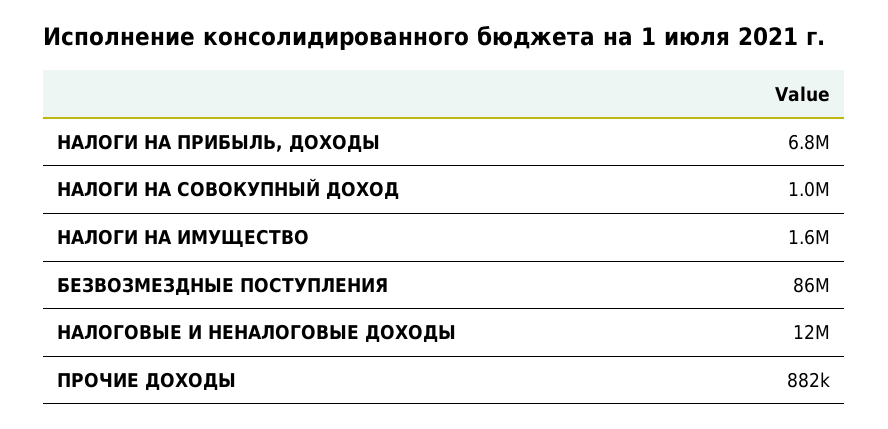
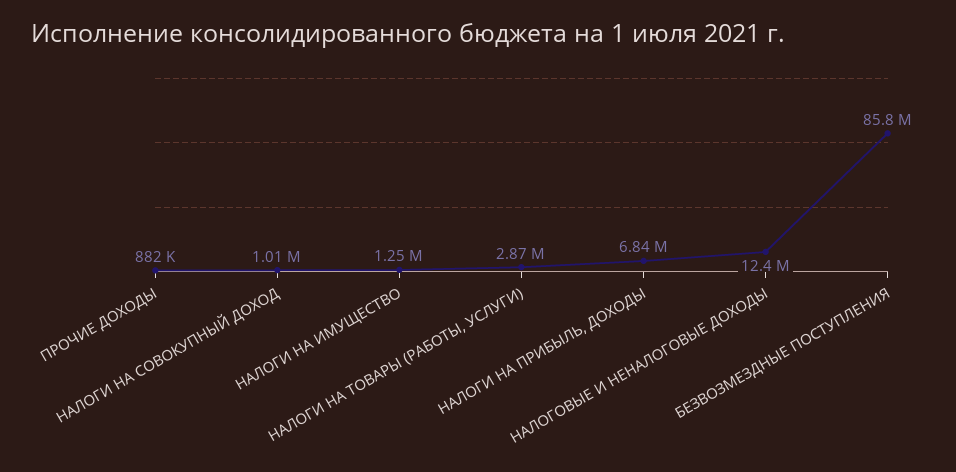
НАЛОГИ НА ИМУЩЕСТВО: 1600000 -> 1250000
НАЛОГИ НА ТОВАРЫ (РАБОТЫ, УСЛУГИ): none -> 2870000

